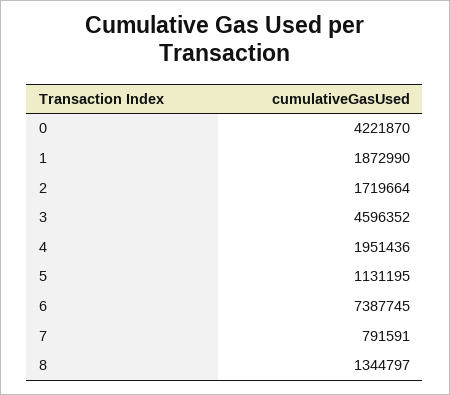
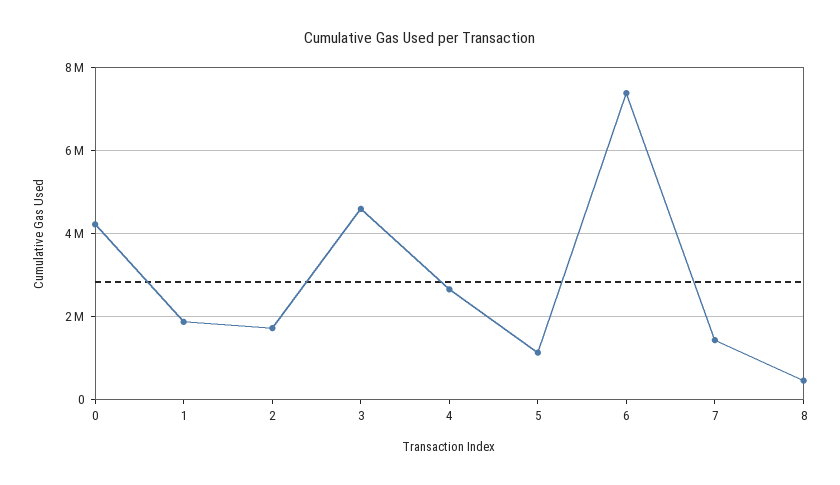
4: 1951436 -> 2600000
7: 791591 -> 1400000
8: 1344797 -> 400000

